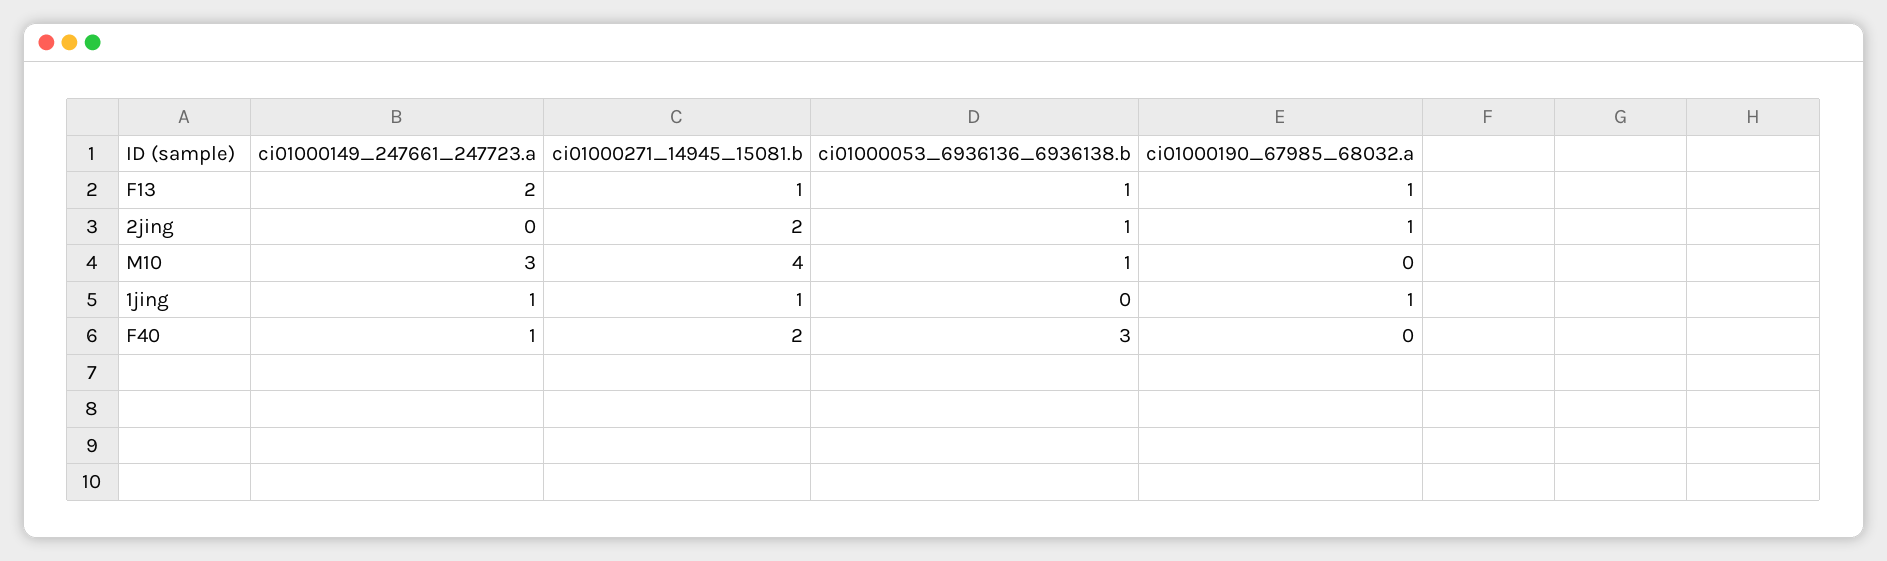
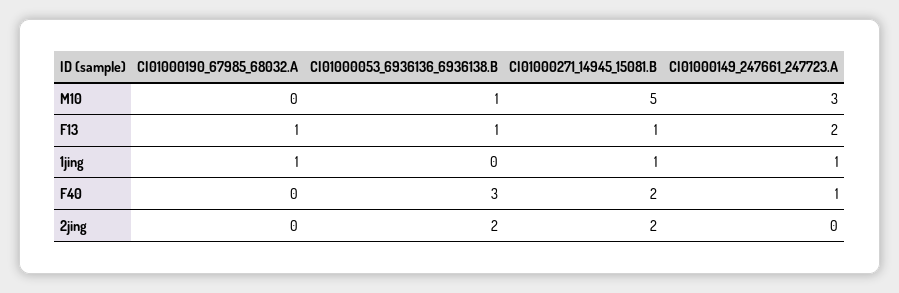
ci01000053_6936136_6936138.b, 2jing: 1 -> 2
ci01000190_67985_68032.a, 2jing: 1 -> 0
ci01000271_14945_15081.b, M10: 4 -> 5

